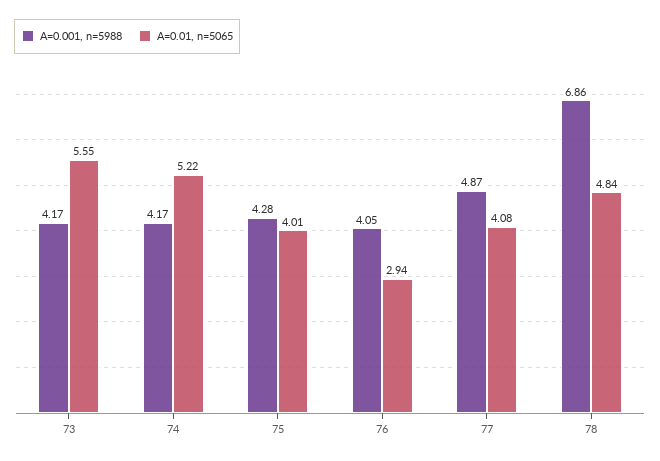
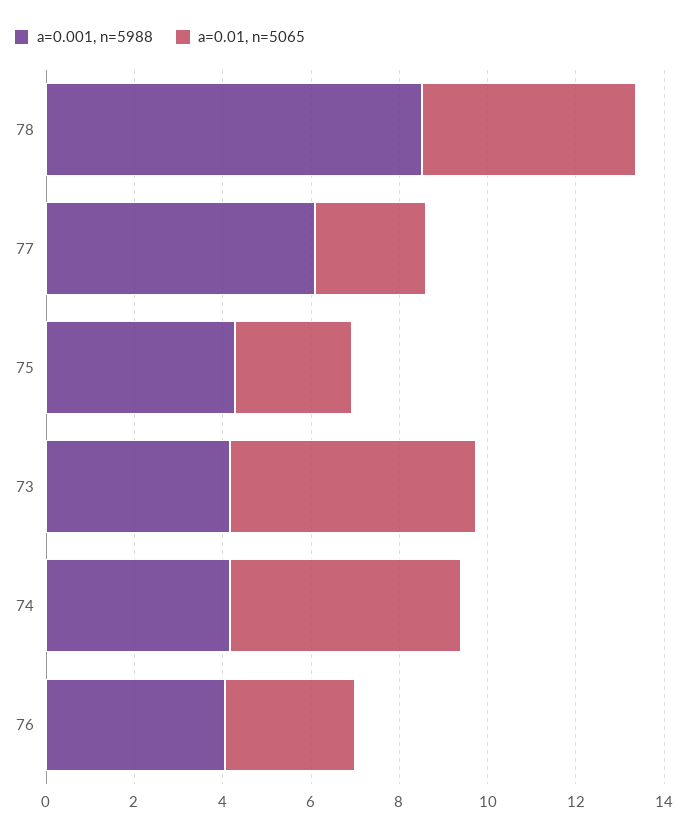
A=0.01, n=5065, 75: 4.01 -> 2.5
A=0.001, n=5988, 77: 4.87 -> 6
A=0.01, n=5065, 77: 4.08 -> 2.5
A=0.001, n=5988, 78: 6.86 -> 8.5

